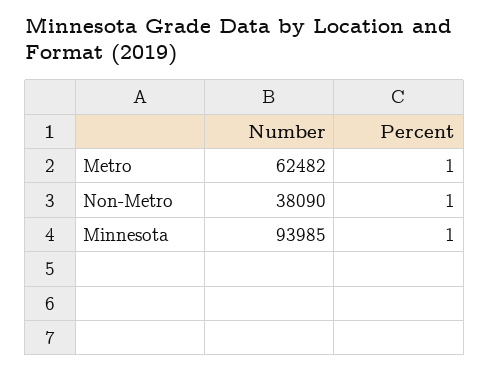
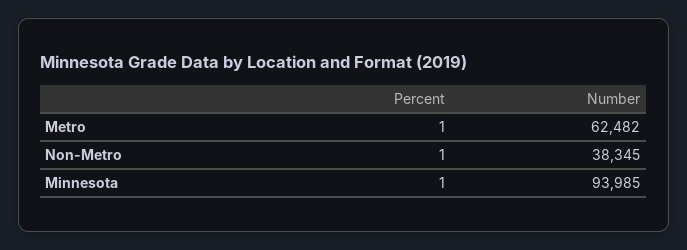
Number, Non-Metro: 38090 -> 38345

